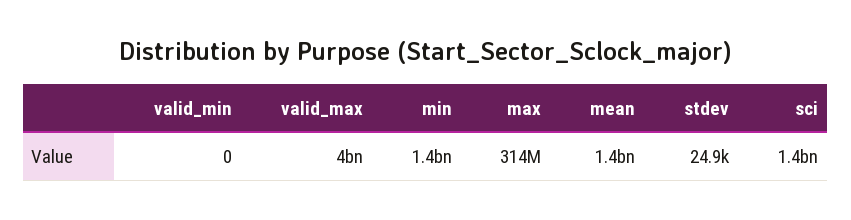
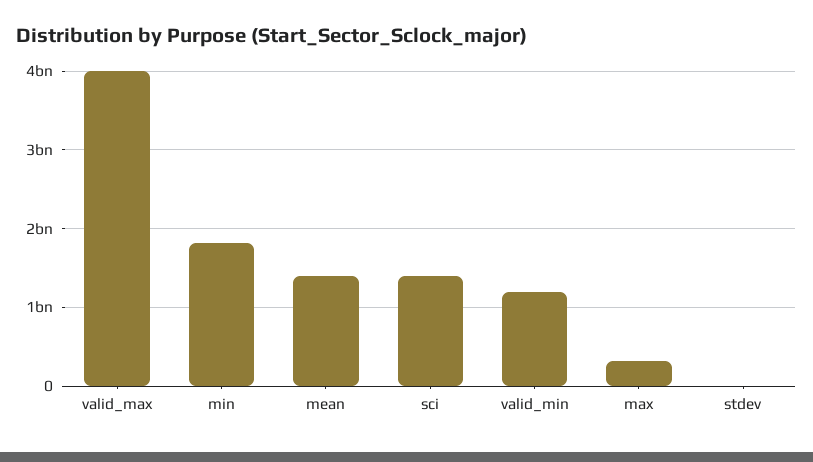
valid_min: 0 -> 1200000000
min: 1400000000 -> 1800000000

